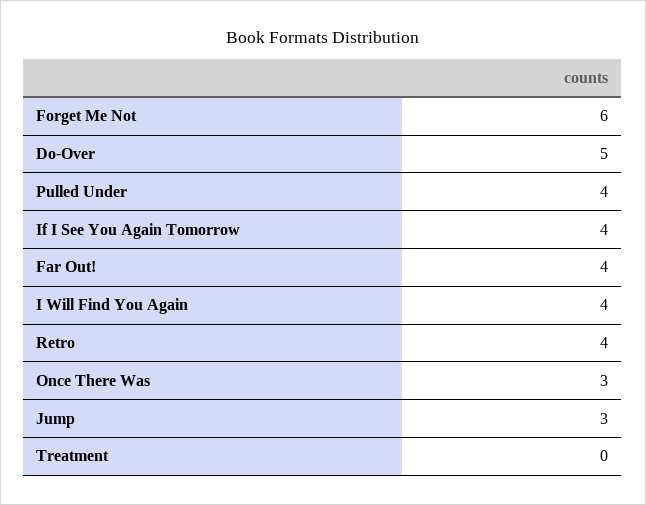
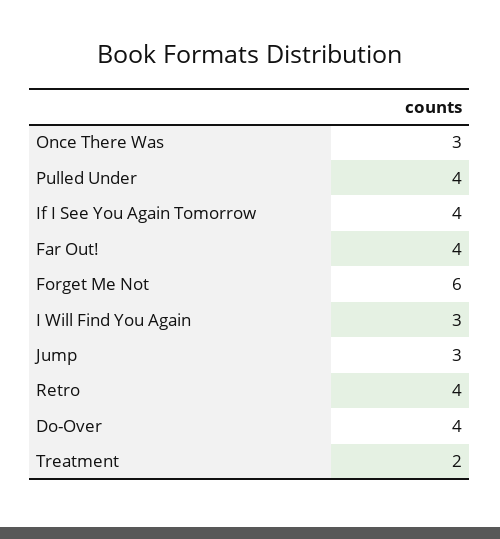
Do-Over: 5 -> 4
I Will Find You Again: 4 -> 3
Treatment: 0 -> 2

